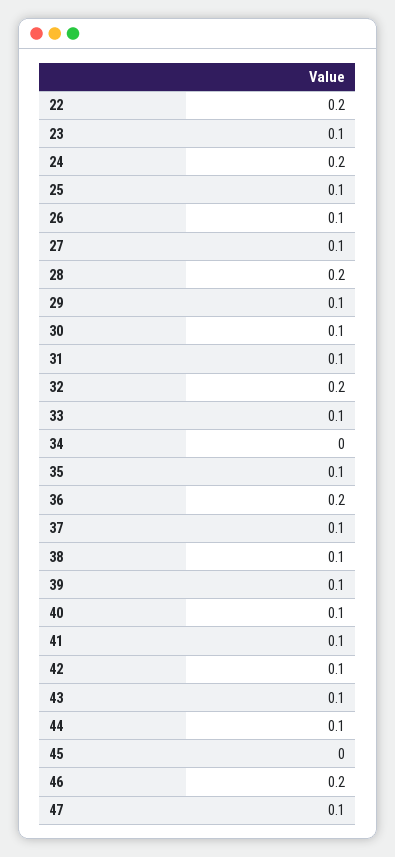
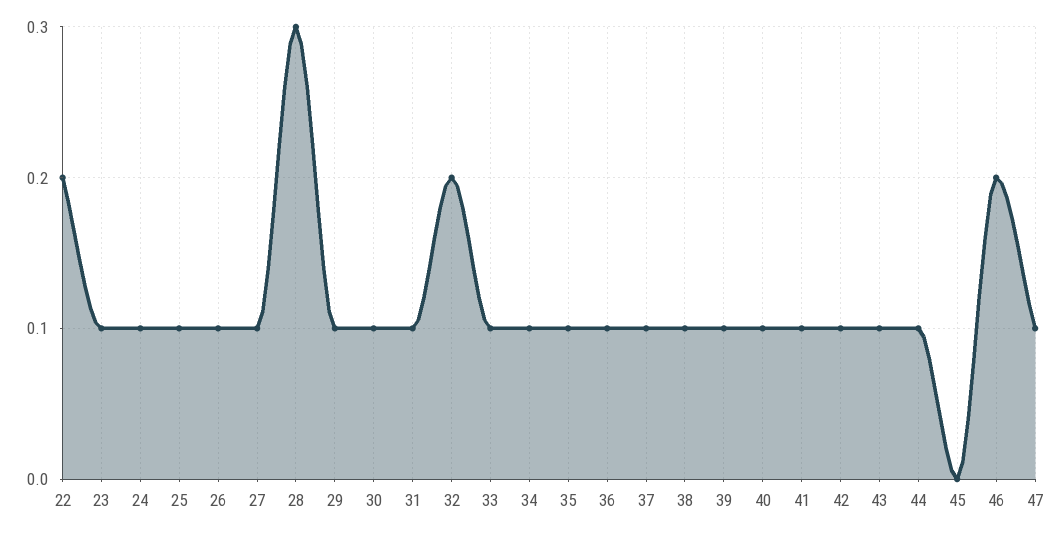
24: 0.2 -> 0.1
28: 0.2 -> 0.3
34: 0 -> 0.1
36: 0.2 -> 0.1

